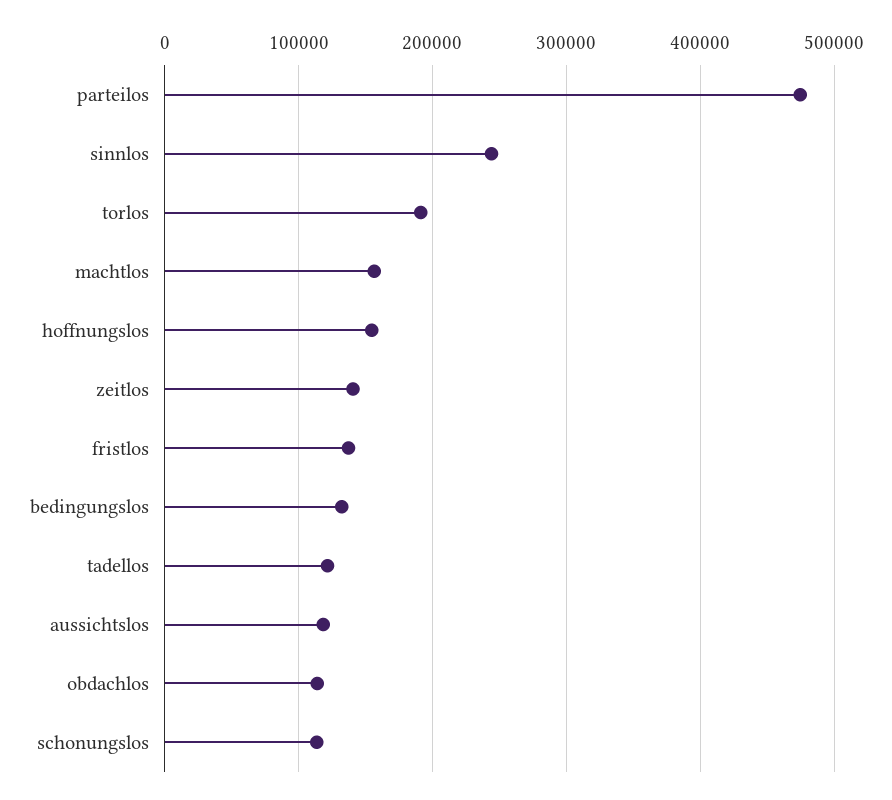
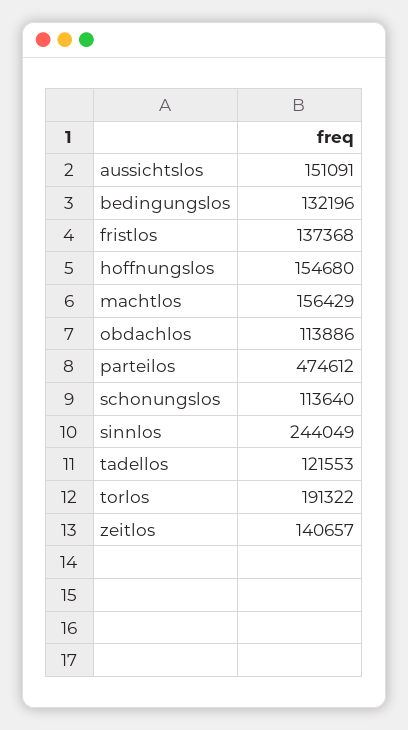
aussichtslos: 120000 -> 151091

